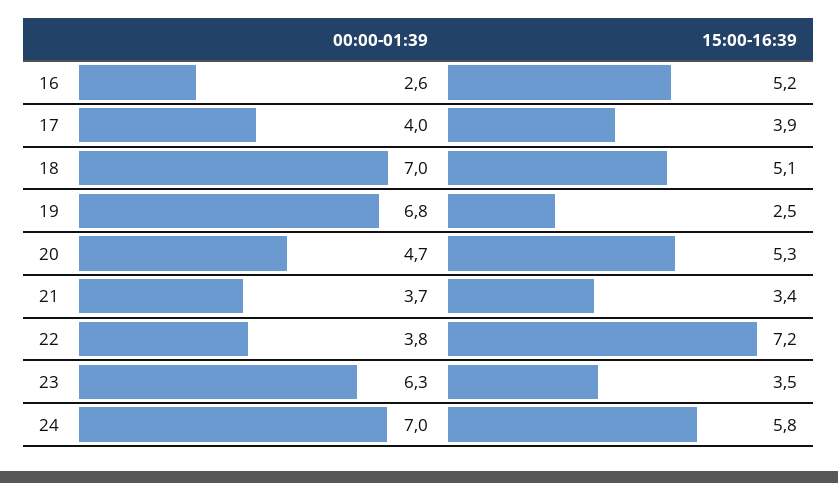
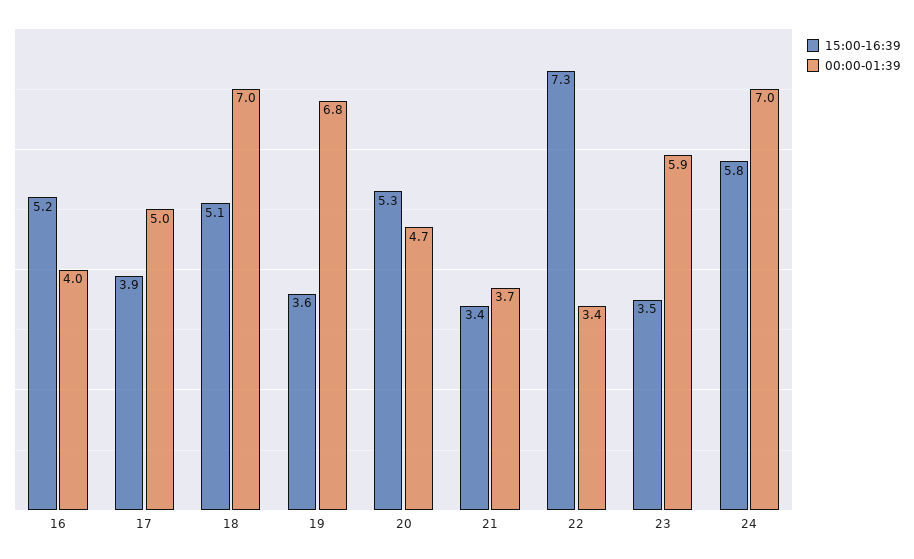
00:00-01:39, 16: 2.6 -> 4
00:00-01:39, 17: 4 -> 5
15:00-16:39, 19: 2.5 -> 3.6
00:00-01:39, 22: 3.8 -> 3.4
15:00-16:39, 22: 7.2 -> 7.3
00:00-01:39, 23: 6.3 -> 5.9

